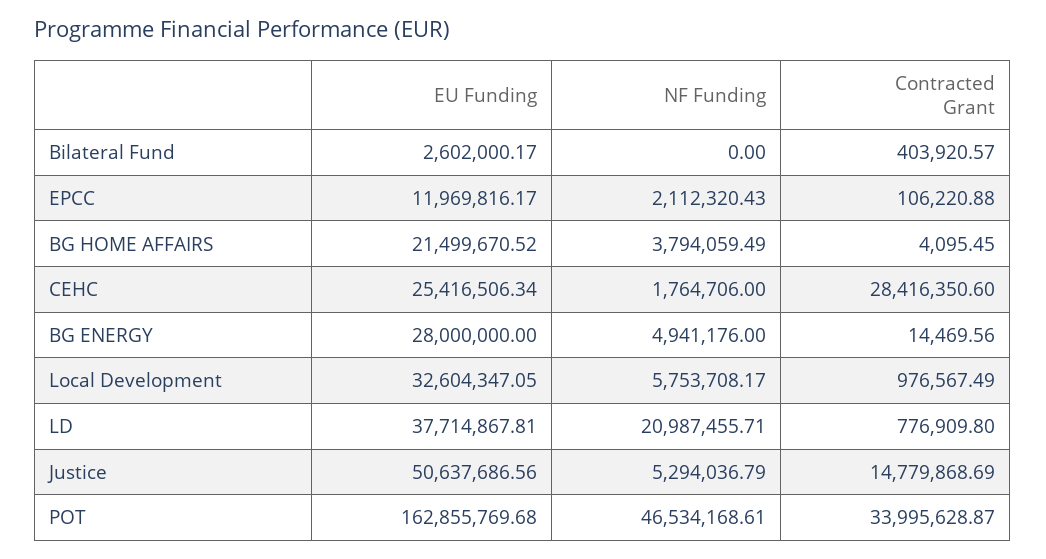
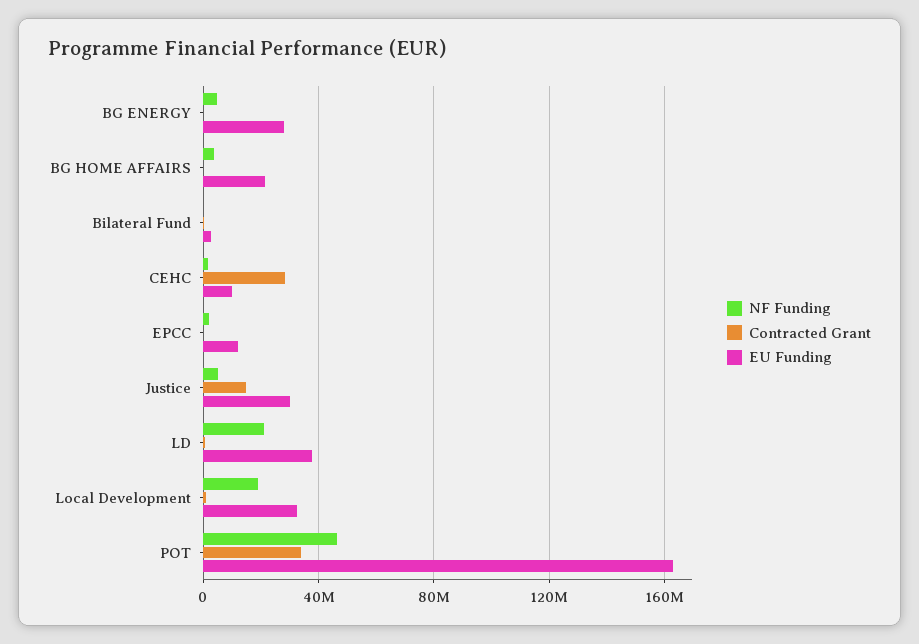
EU Funding, CEHC: 25416506.34 -> 10000000
NF Funding, Local Development: 5753708.17 -> 20000000
EU Funding, Justice: 50637686.56 -> 30000000

